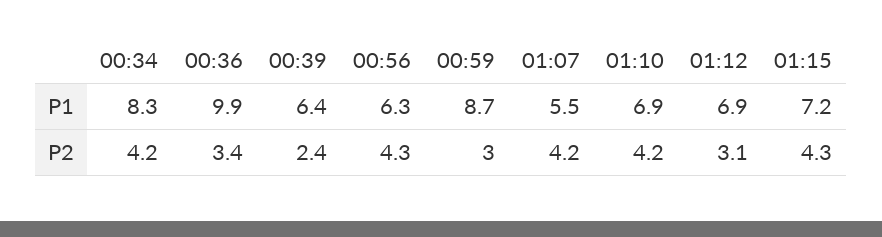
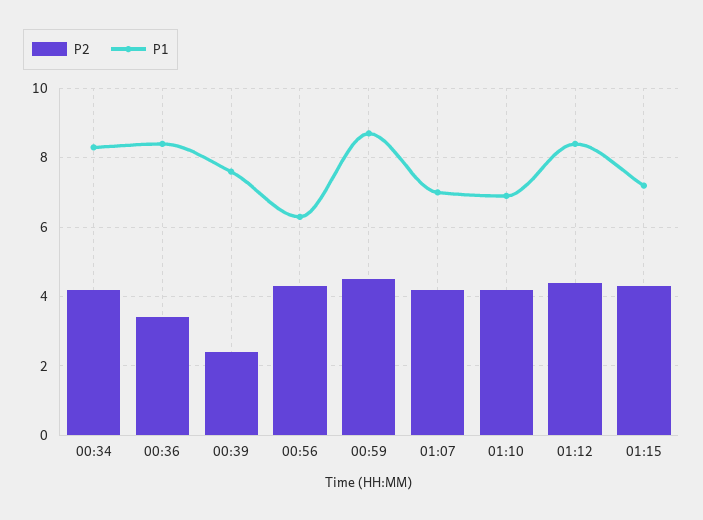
P1, 00:36: 9.9 -> 8.5
P1, 00:39: 6.4 -> 7.5
P1, 01:07: 5.5 -> 7
P1, 01:12: 6.9 -> 8.5
P2, 00:59: 3 -> 4.5
P2, 01:12: 3.1 -> 4.5

